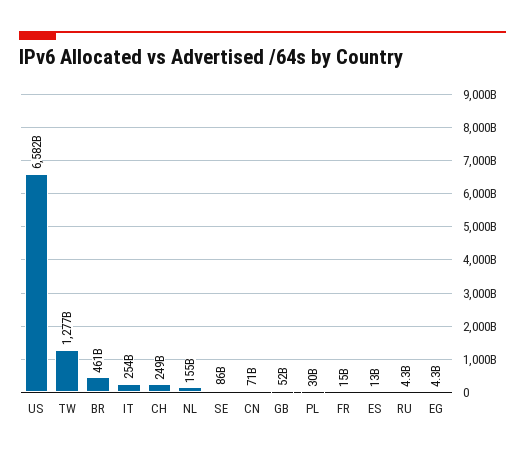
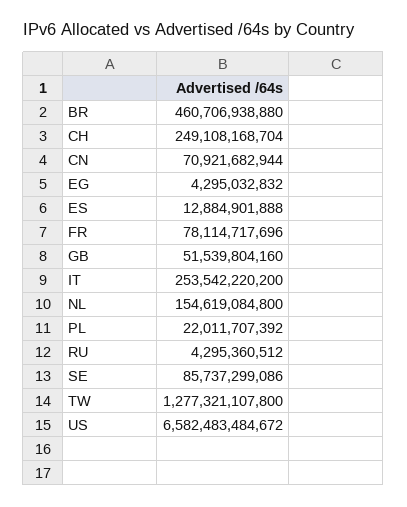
PL: 30000000000 -> 22011707392
FR: 15000000000 -> 78114717696

